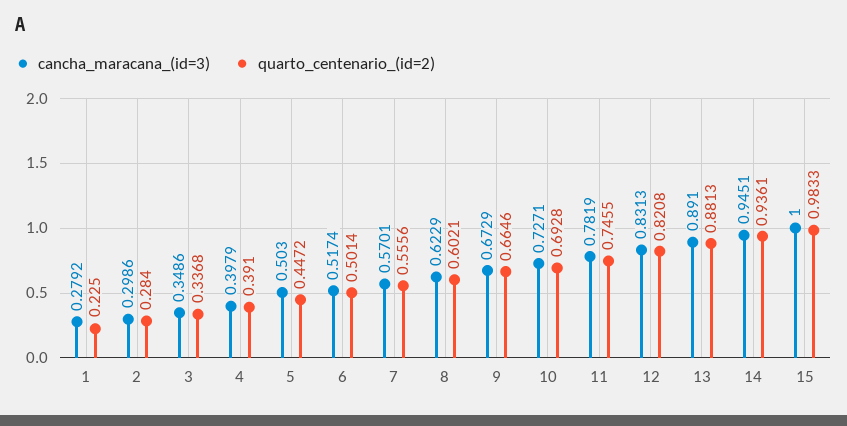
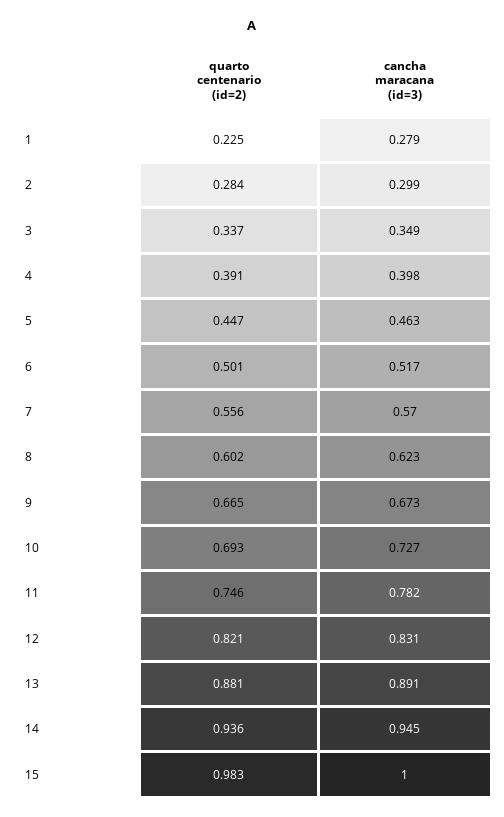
cancha_maracana_(id=3), 5: 0.503 -> 0.463

